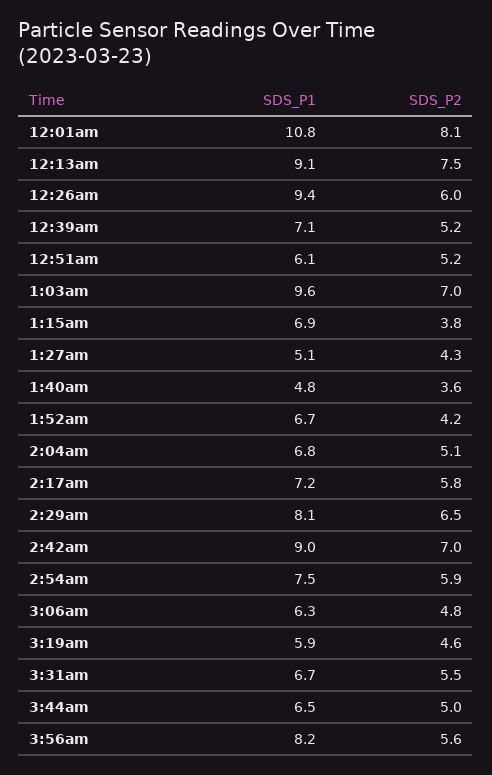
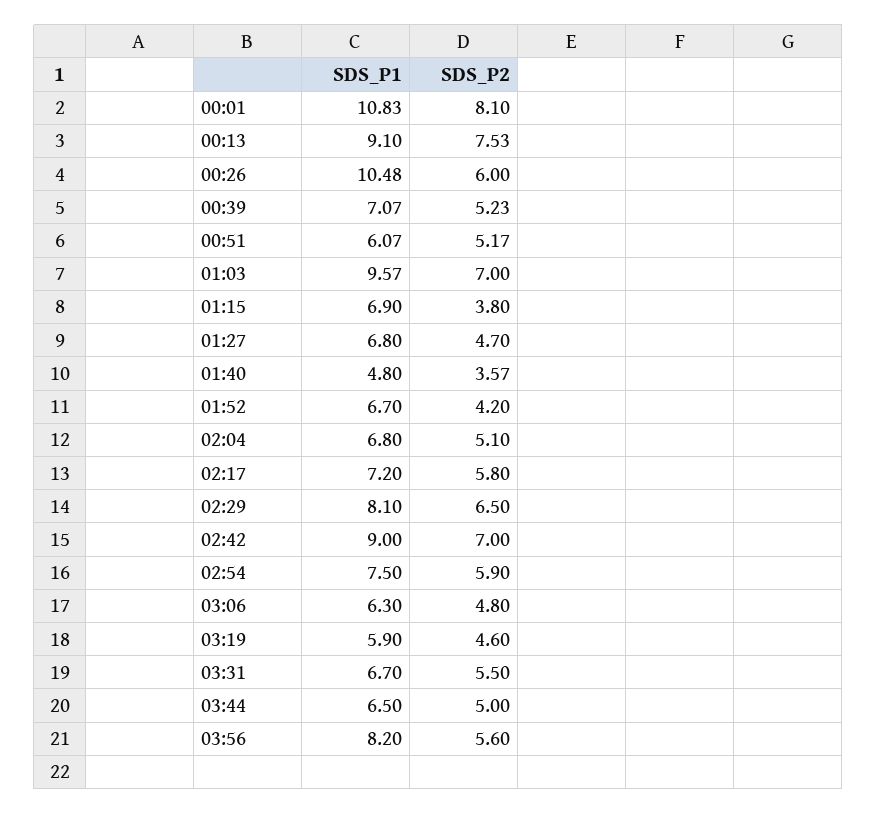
SDS_P1, 12:26am: 9.4 -> 10.48
SDS_P1, 1:27am: 5.1 -> 6.8
SDS_P2, 1:27am: 4.3 -> 4.7

